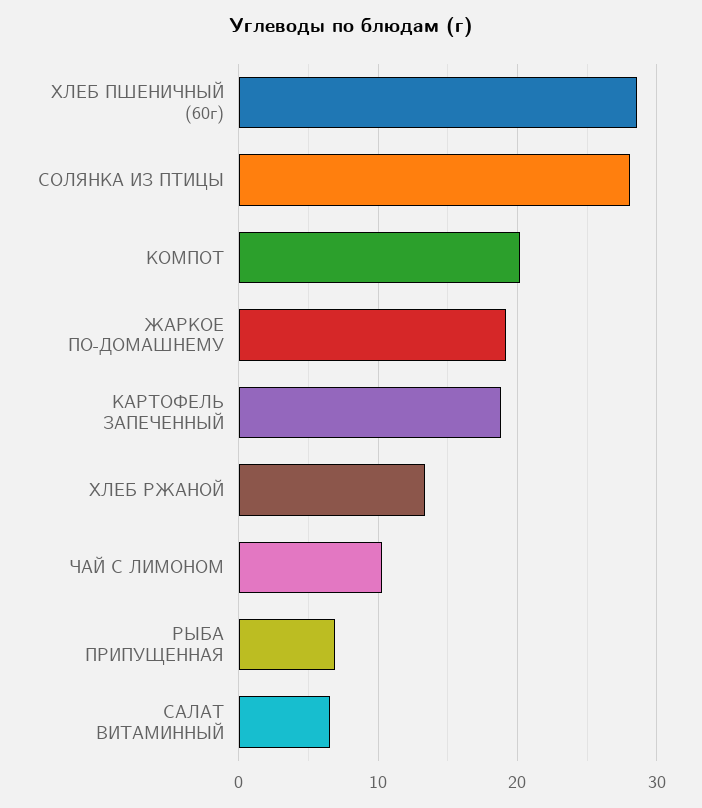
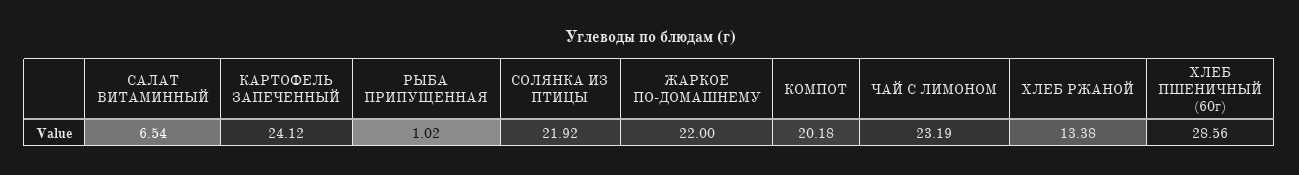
СОЛЯНКА ИЗ ПТИЦЫ: 28 -> 21.92
ЖАРКОЕ ПО-ДОМАШНЕМУ: 19 -> 22
КАРТОФЕЛЬ ЗАПЕЧЕННЫЙ: 19 -> 24.12
ЧАЙ С ЛИМОНОМ: 10 -> 23.19
РЫБА ПРИПУЩЕННАЯ: 7 -> 1.02

